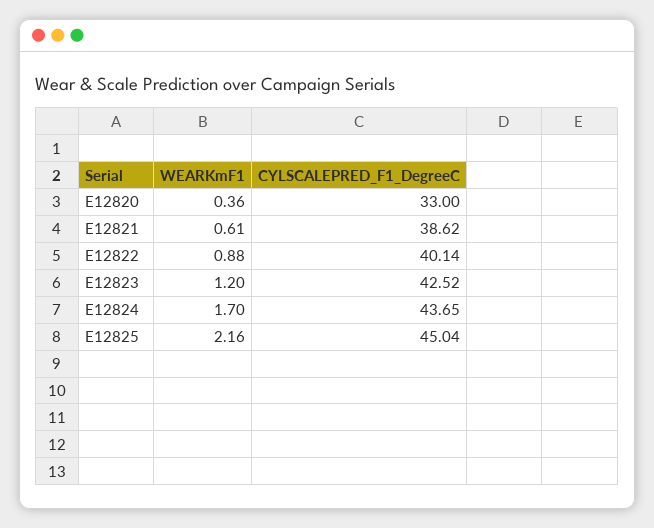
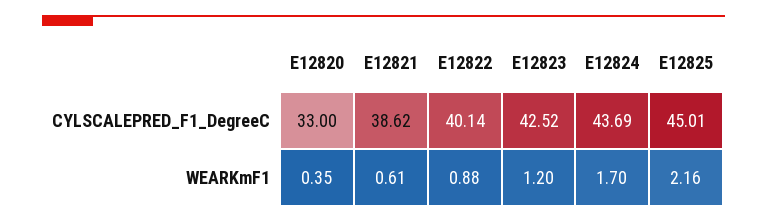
WEARKmF1, E12820: 0.36 -> 0.35
CYLSCALEPRED_F1_DegreeC, E12824: 43.65 -> 43.69
CYLSCALEPRED_F1_DegreeC, E12825: 45.04 -> 45.01

